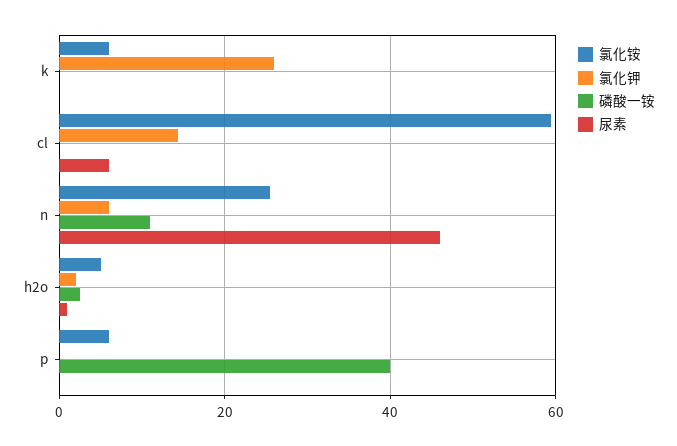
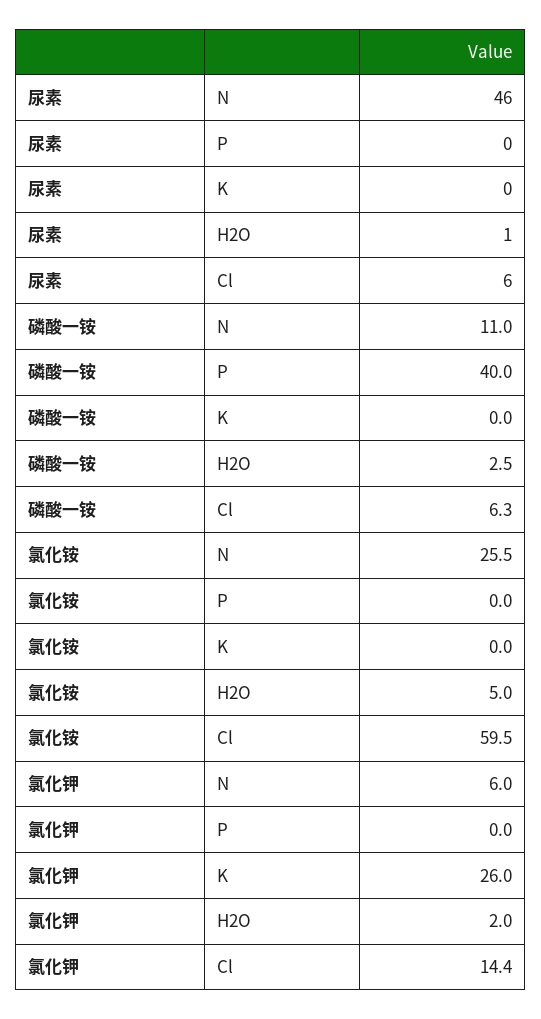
氯化铵, k: 6 -> 0
磷酸一铵, cl: 0 -> 6.3
氯化铵, p: 6 -> 0

